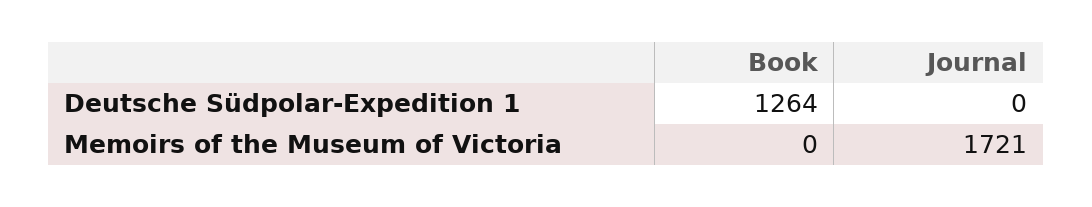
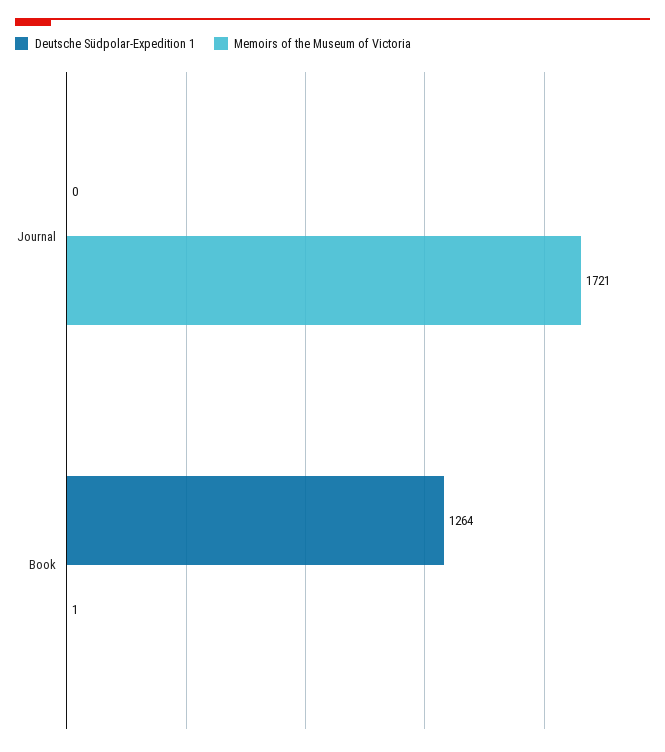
Memoirs of the Museum of Victoria, Book: 0 -> 1

